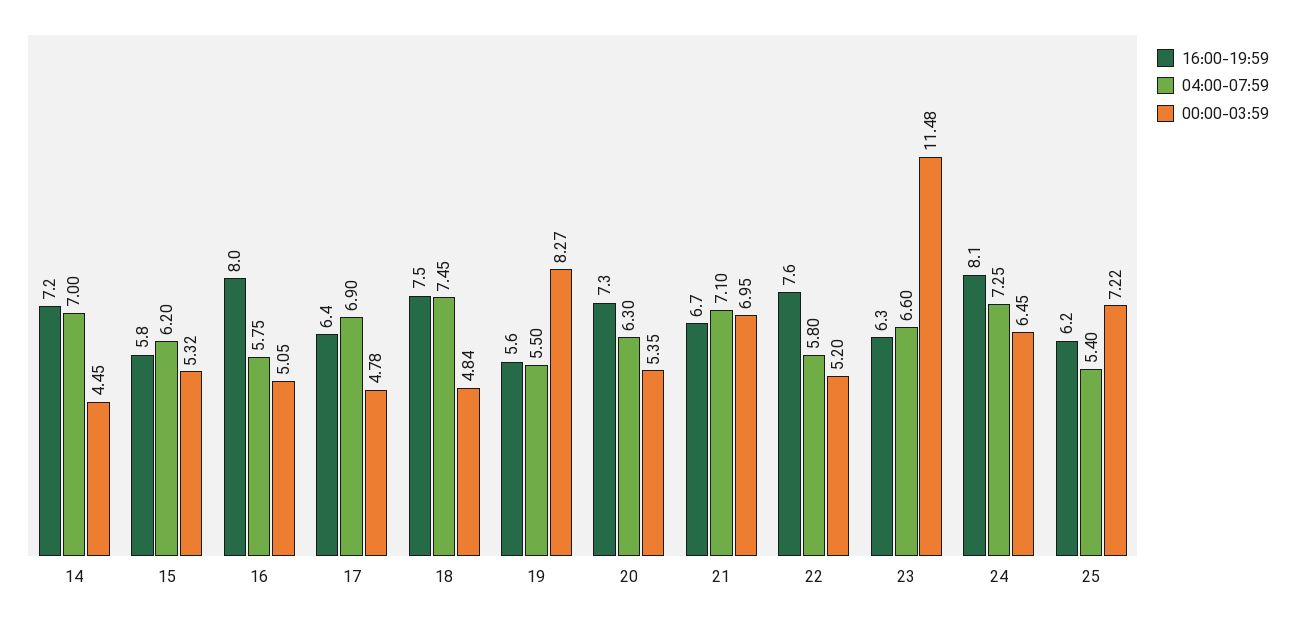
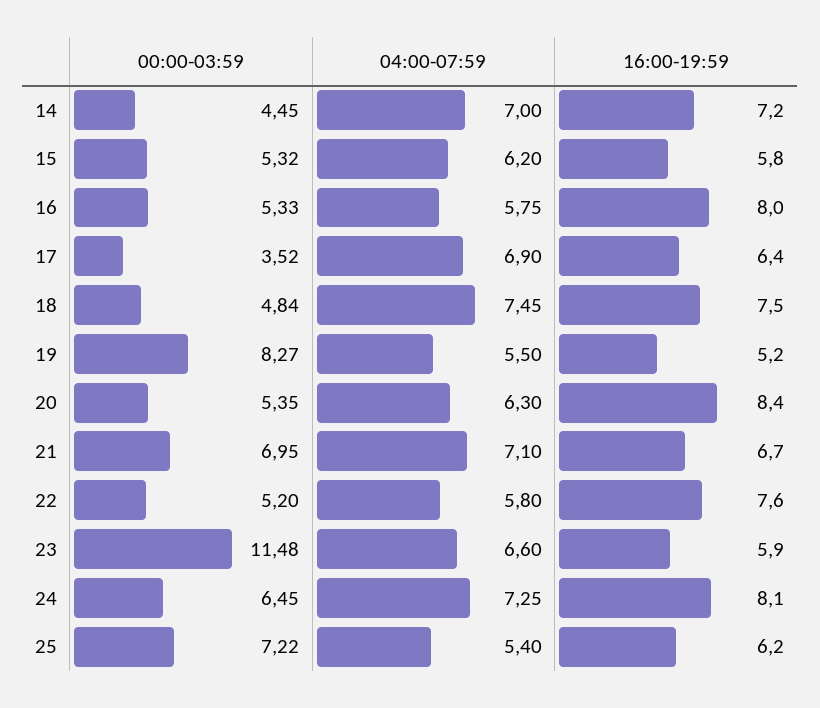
00:00-03:59, 16: 5.05 -> 5.33
00:00-03:59, 17: 4.78 -> 3.52
16:00-19:59, 19: 5.6 -> 5.2
16:00-19:59, 20: 7.3 -> 8.4
16:00-19:59, 23: 6.3 -> 5.9

